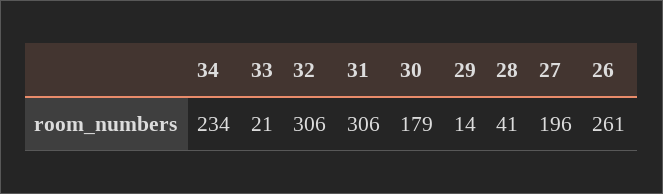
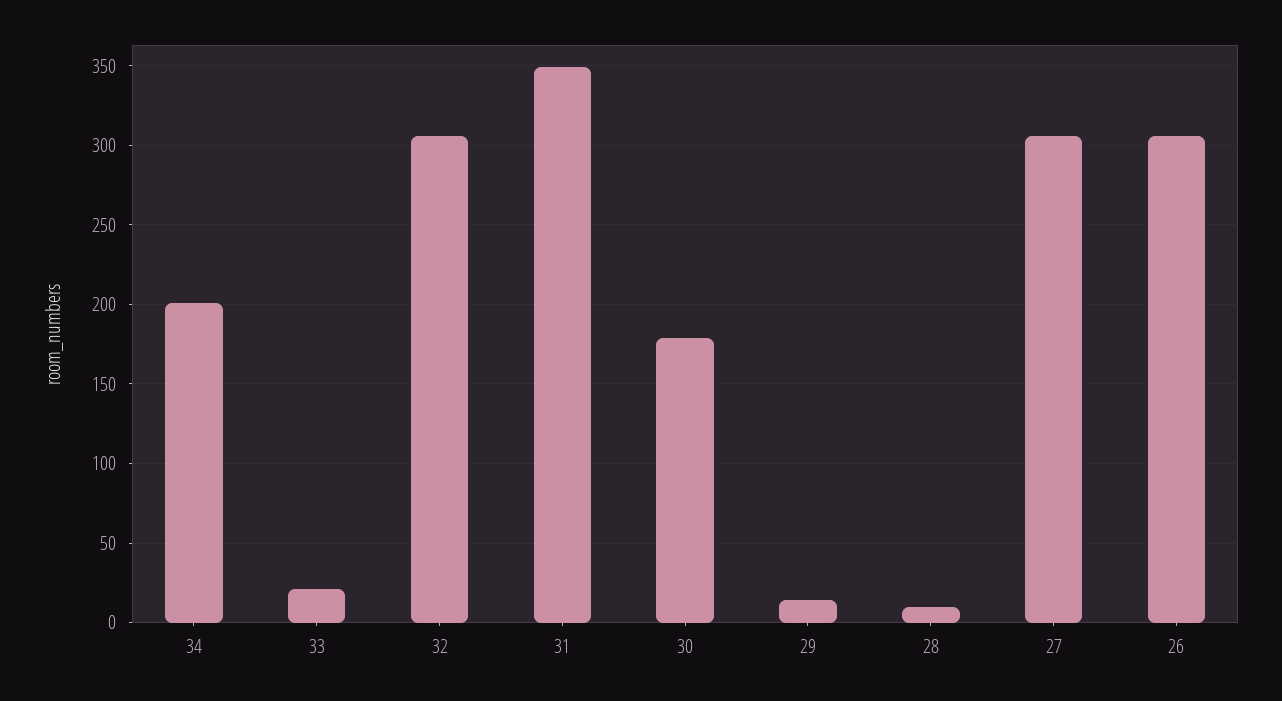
34: 234 -> 200
31: 306 -> 350
28: 41 -> 10
27: 196 -> 305
26: 261 -> 305

